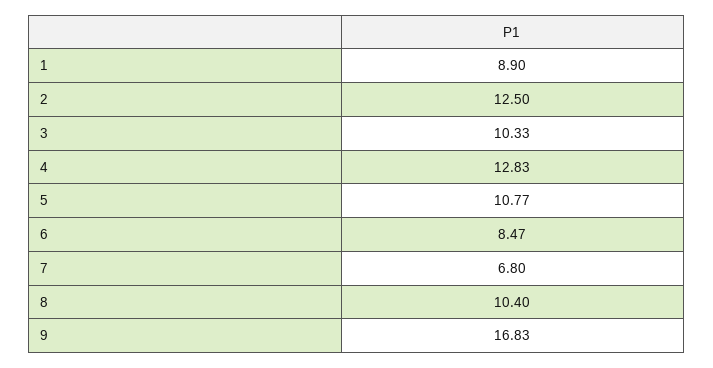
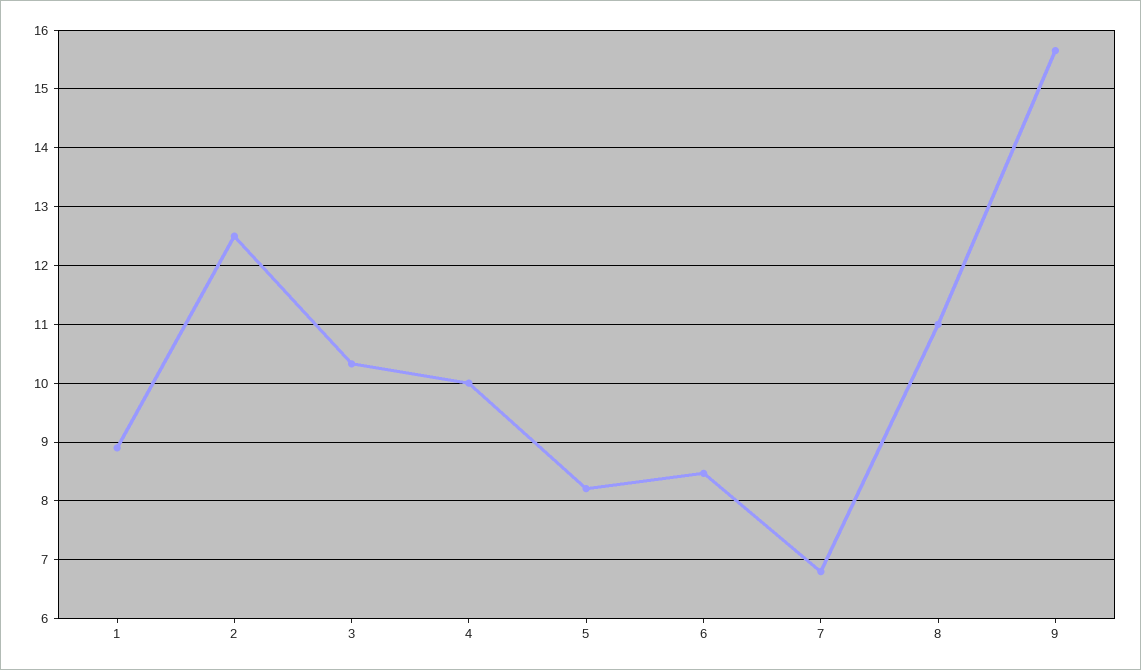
4: 12.83 -> 10
5: 10.77 -> 8.2
8: 10.4 -> 11
9: 16.83 -> 15.6

